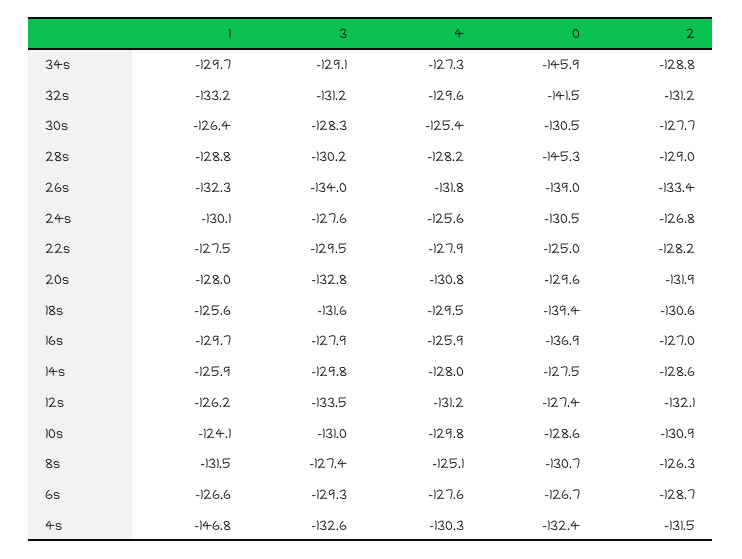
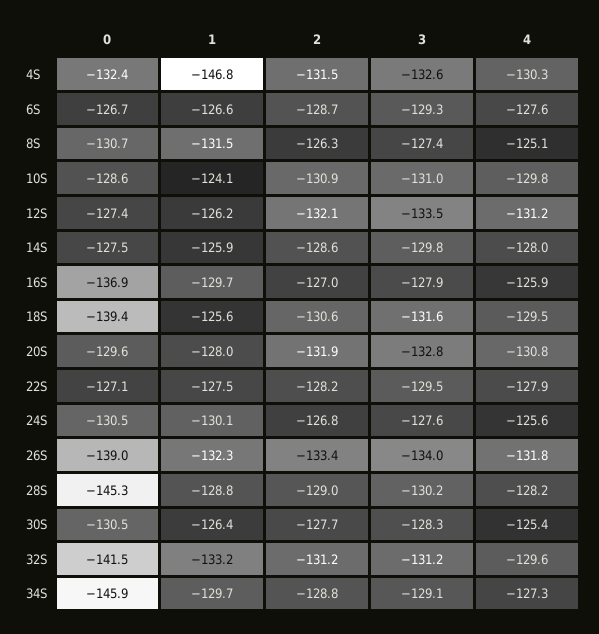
0, 22s: -125 -> -127.1

